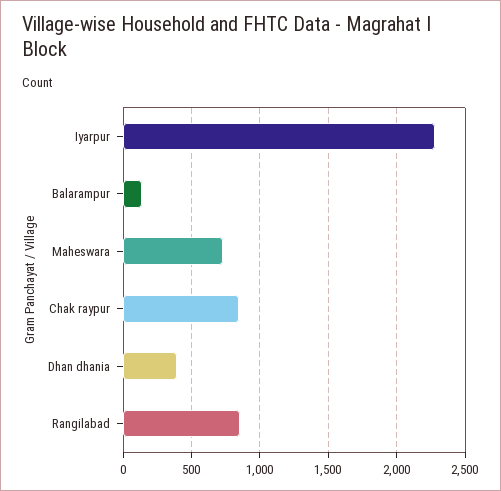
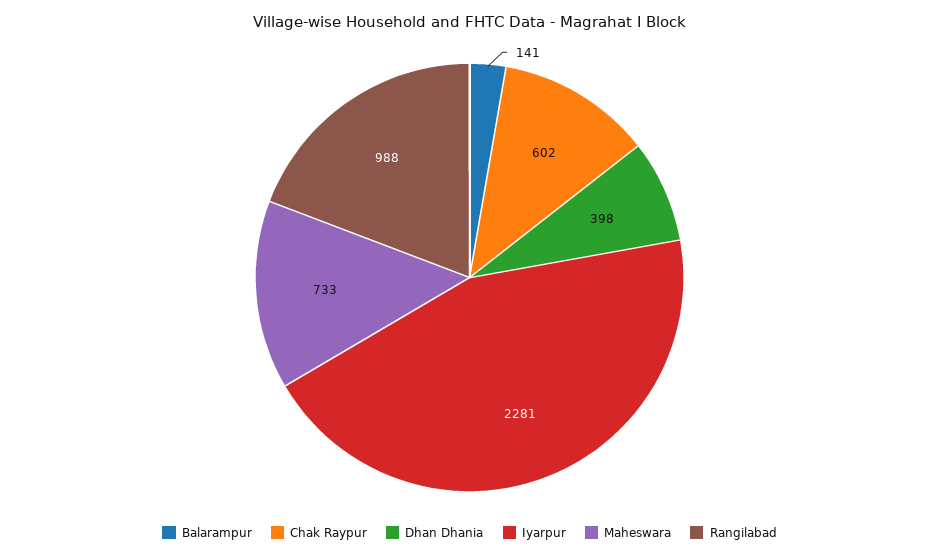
Chak raypur: 850 -> 602
Rangilabad: 850 -> 988

